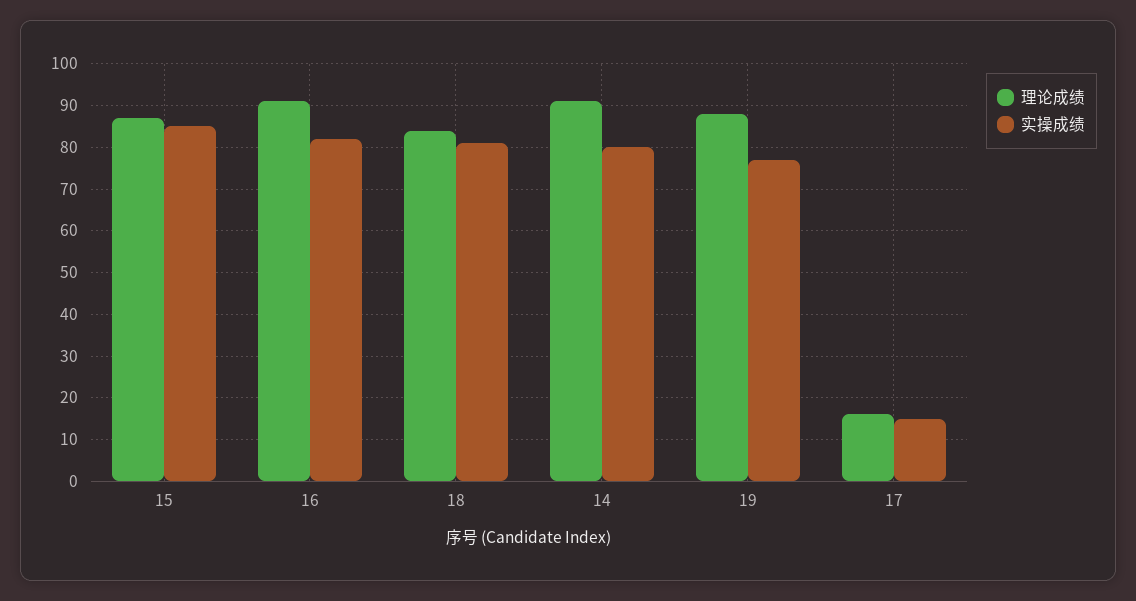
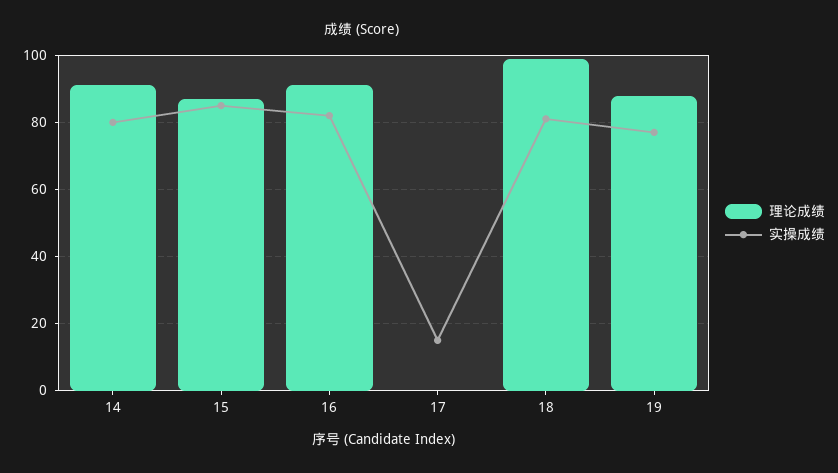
理论成绩, 18: 85 -> 100
理论成绩, 17: 15 -> 0

